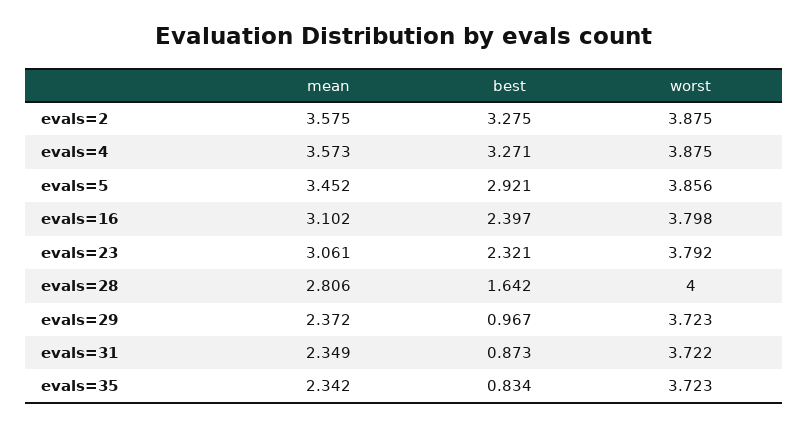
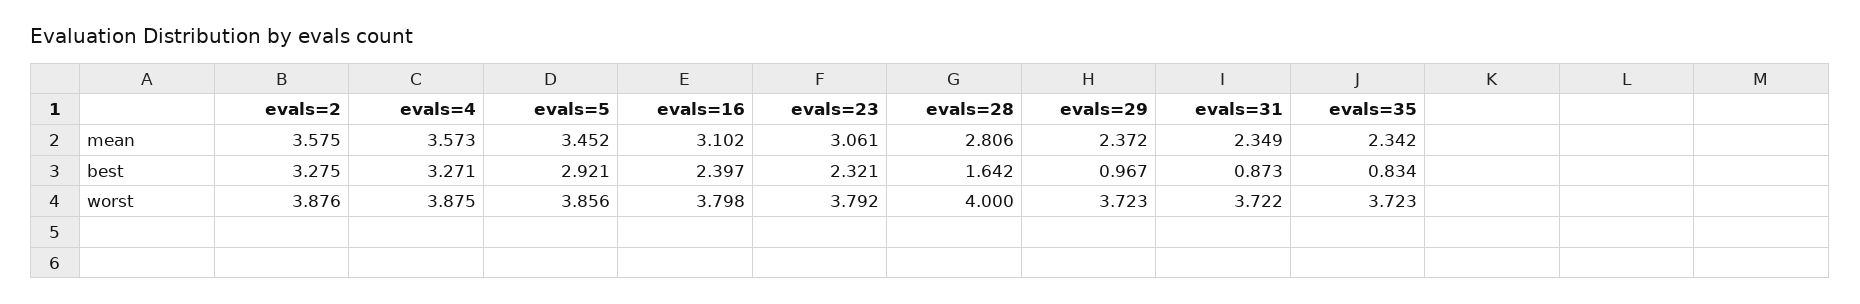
worst, evals=2: 3.875 -> 3.876

